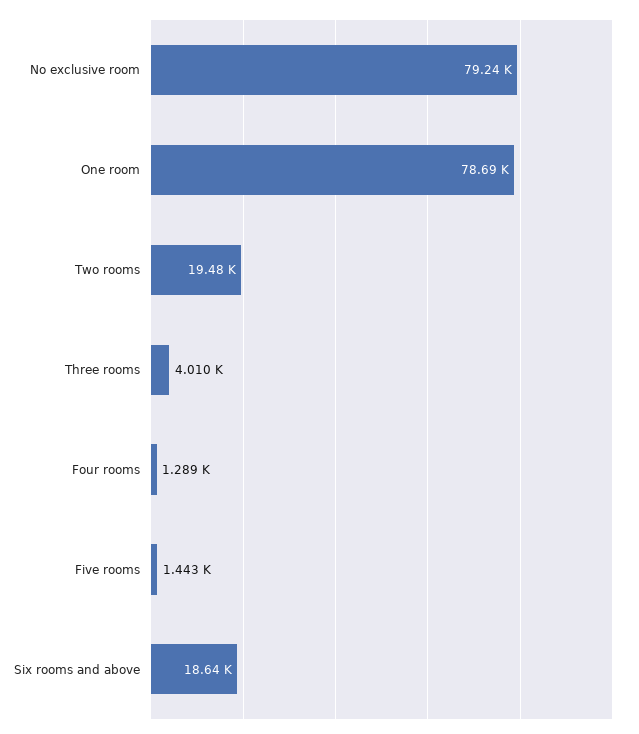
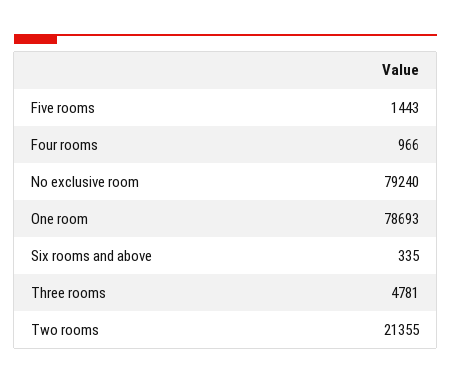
Two rooms: 19480 -> 21355
Three rooms: 4010 -> 4781
Four rooms: 1289 -> 966
Six rooms and above: 18640 -> 335

